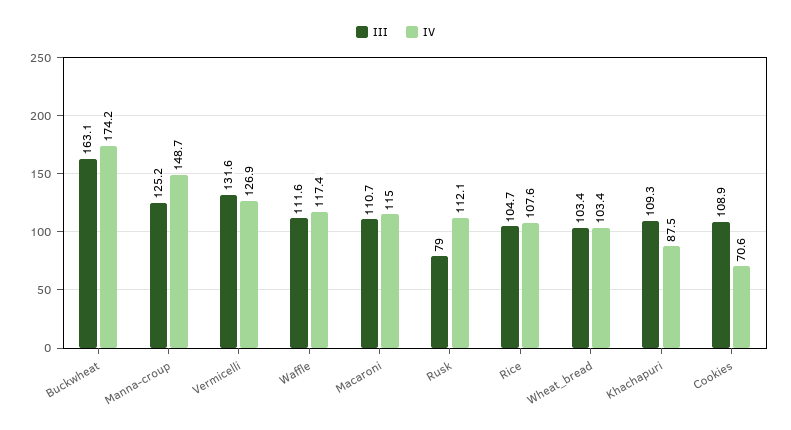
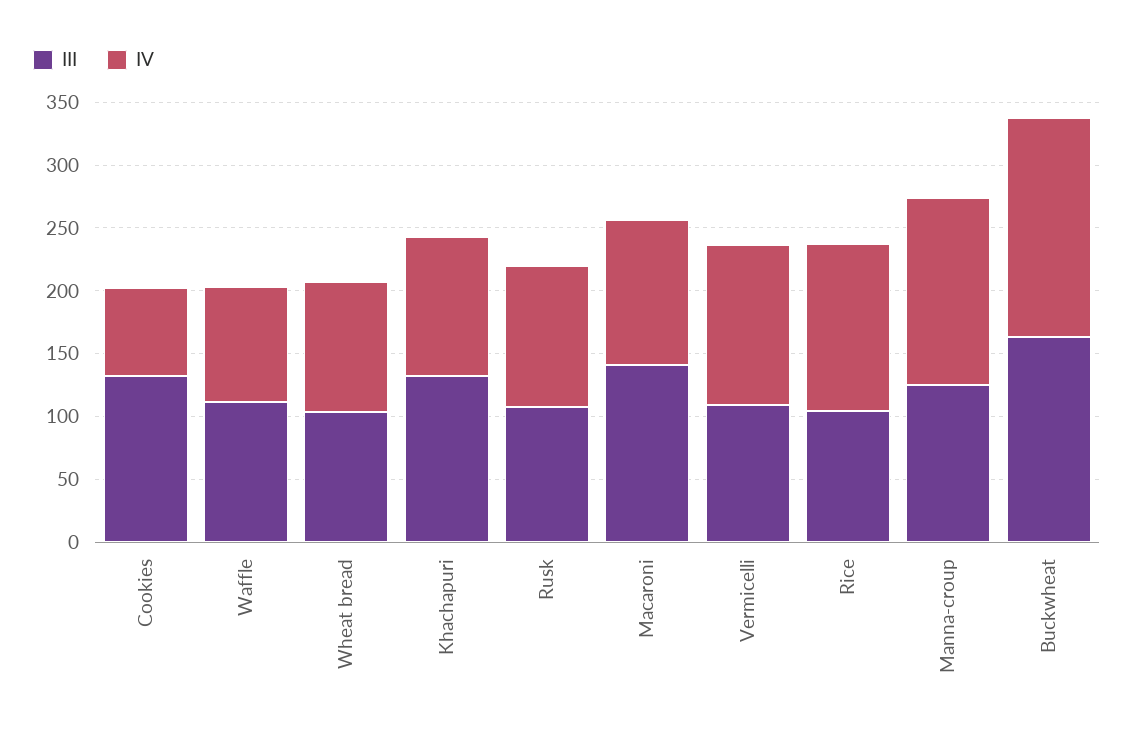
III, Vermicelli: 131.6 -> 110
IV, Waffle: 117.4 -> 90
III, Macaroni: 110.7 -> 140
III, Rusk: 79 -> 110
IV, Rice: 107.6 -> 130
III, Khachapuri: 109.3 -> 130
IV, Khachapuri: 87.5 -> 110
III, Cookies: 108.9 -> 130

